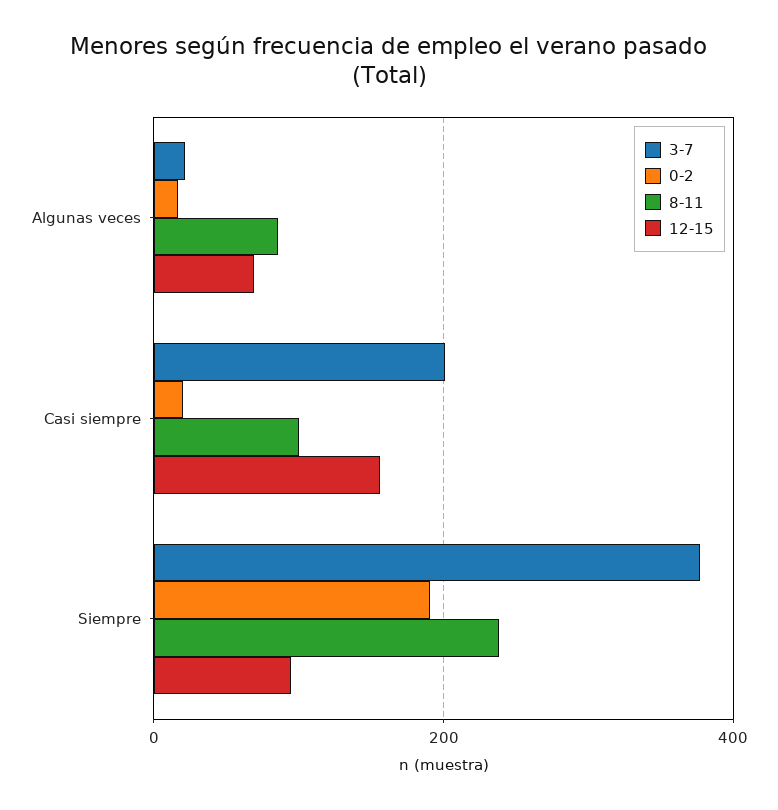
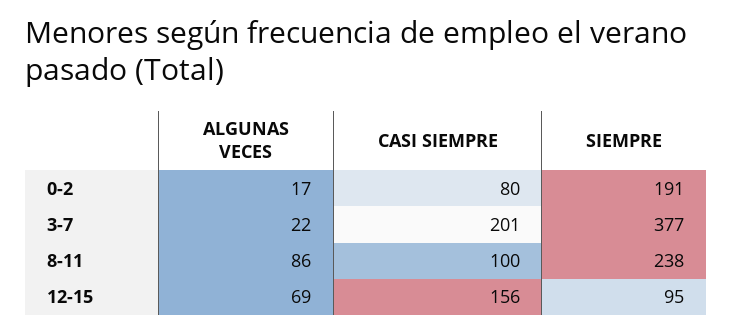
0-2, Casi siempre: 20 -> 80

